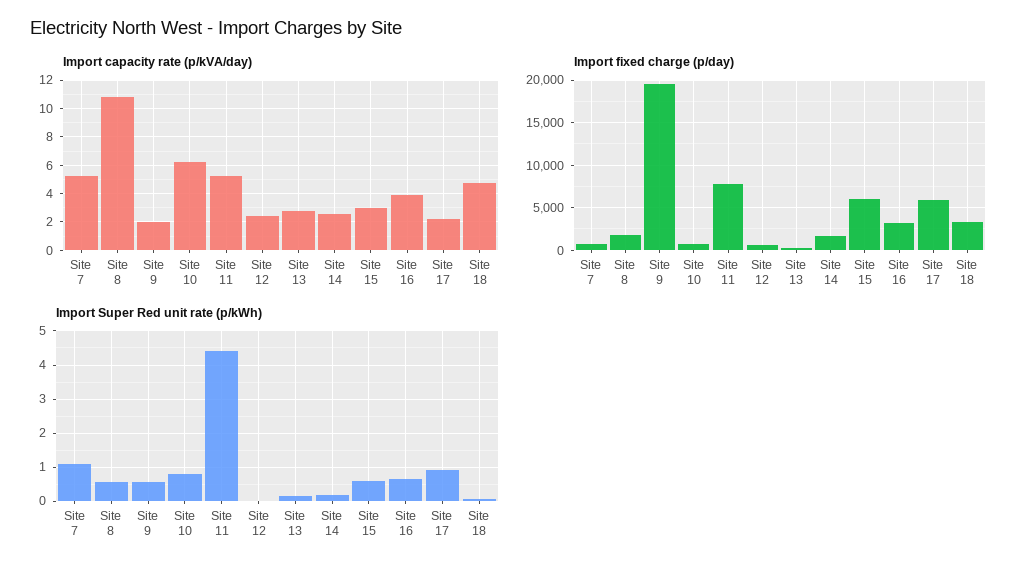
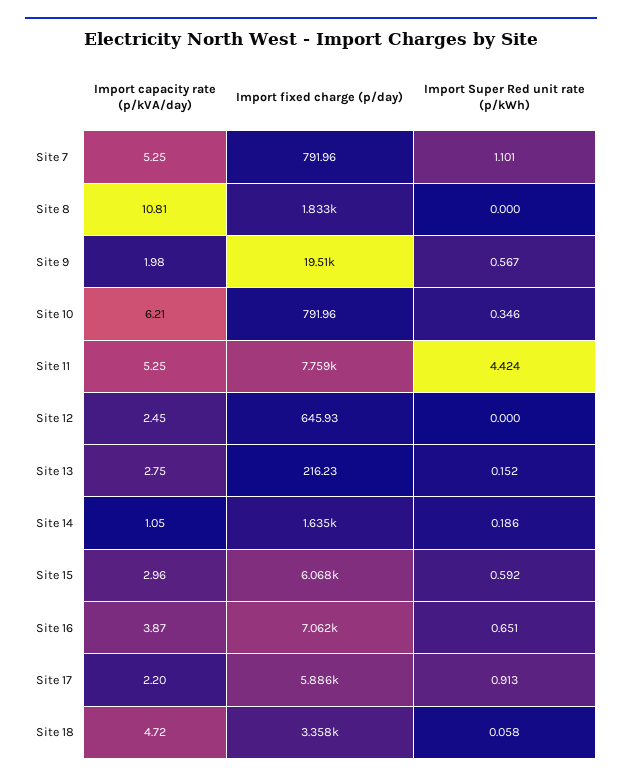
Import capacity rate (p/kVA/day), Site 14: 2.5 -> 1.05
Import fixed charge (p/day), Site 16: 3000 -> 7062
Import Super Red unit rate (p/kWh), Site 8: 0.6 -> 0
Import Super Red unit rate (p/kWh), Site 10: 0.8 -> 0.346

